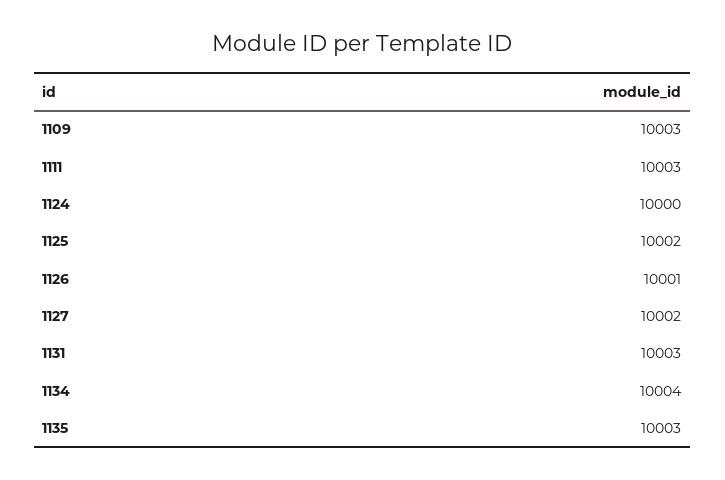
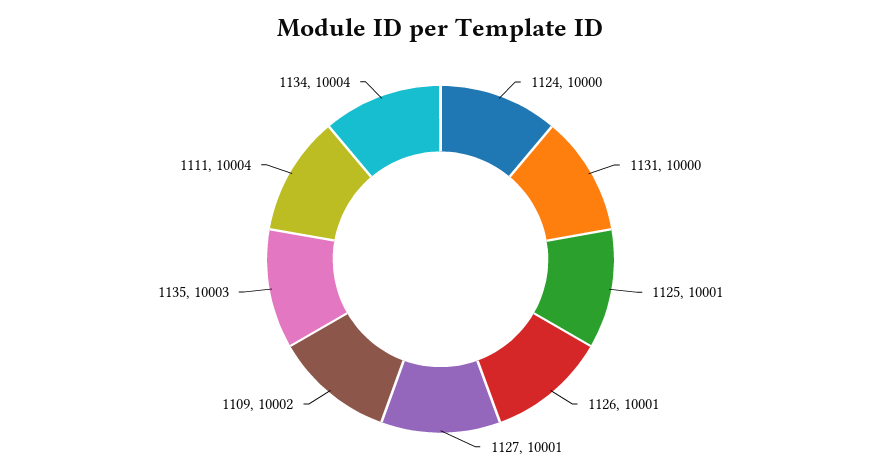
1109: 10003 -> 10002
1111: 10003 -> 10004
1125: 10002 -> 10001
1127: 10002 -> 10001
1131: 10003 -> 10000

